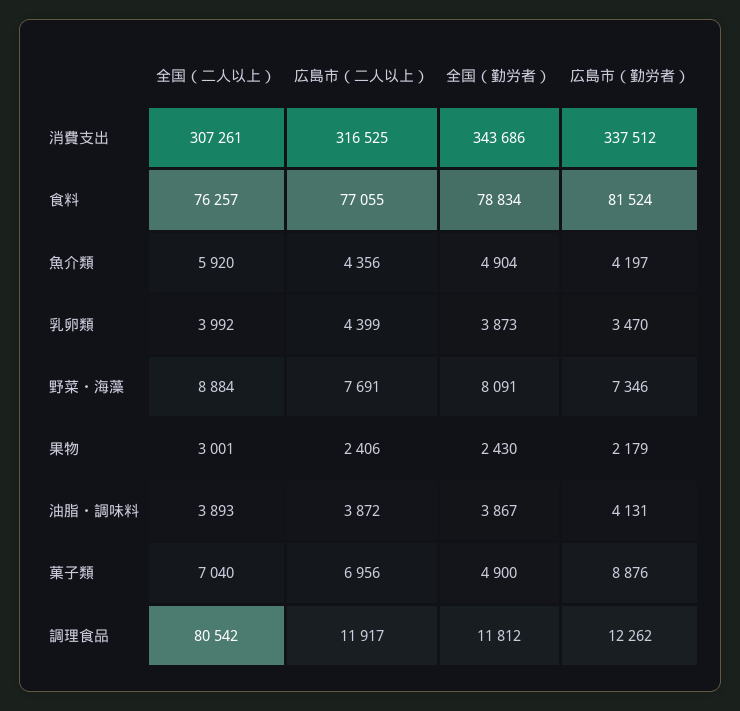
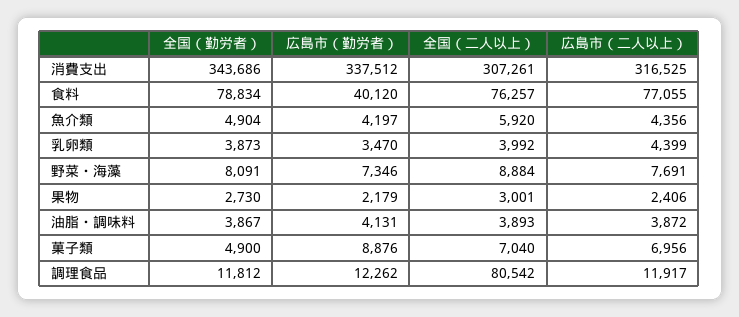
広島市（勤労者）, 食料: 81524 -> 40120
全国（勤労者）, 果物: 2430 -> 2730

